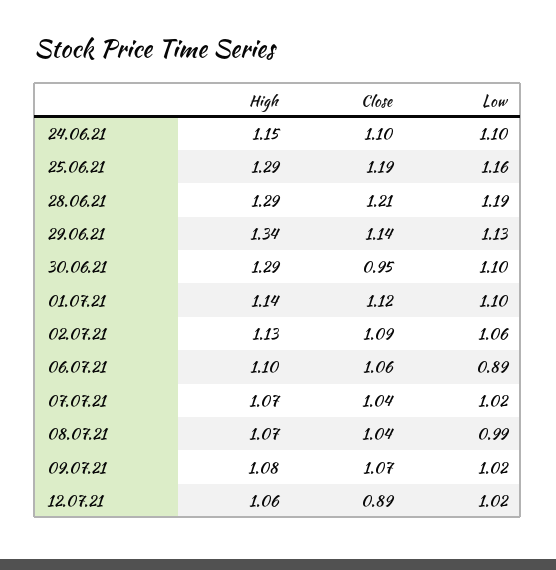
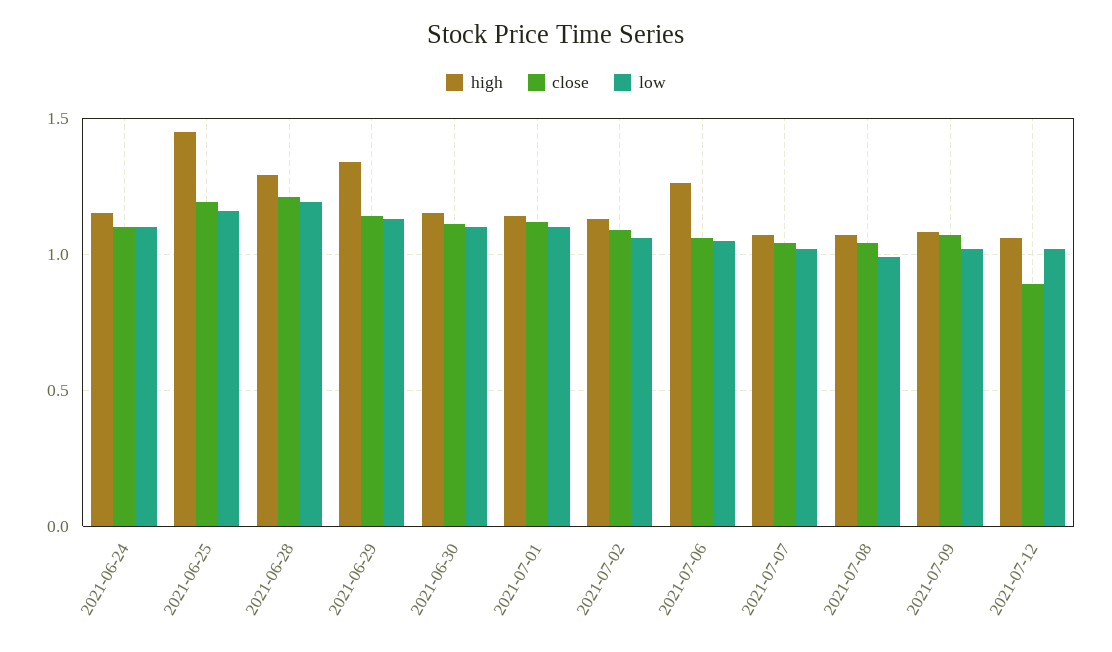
High, 25.06.21: 1.29 -> 1.45
High, 30.06.21: 1.29 -> 1.15
Close, 30.06.21: 0.95 -> 1.1
High, 06.07.21: 1.1 -> 1.25
Low, 06.07.21: 0.89 -> 1.05

